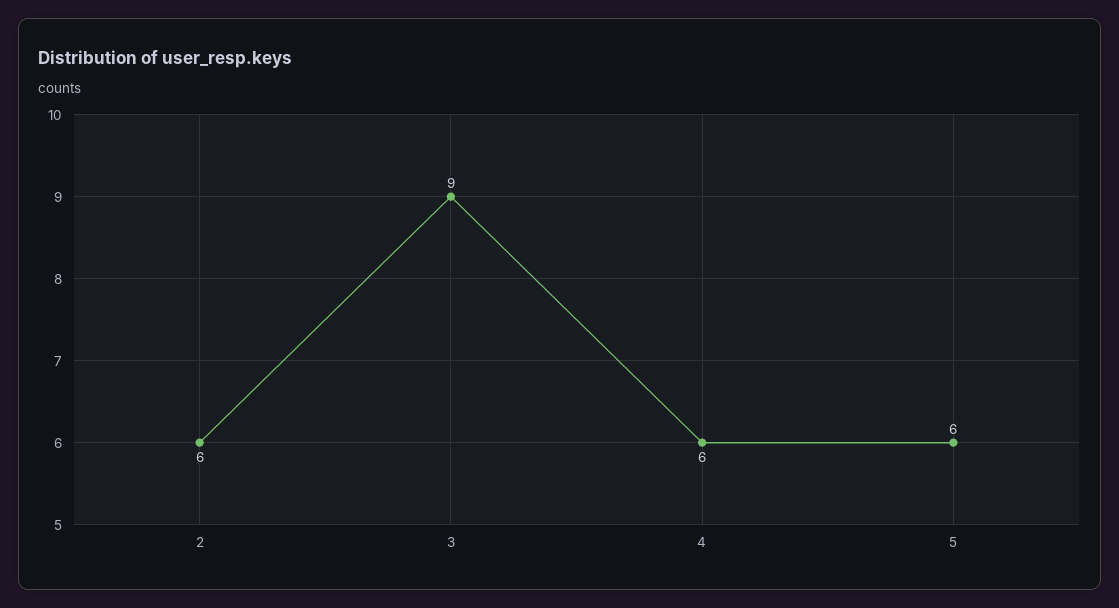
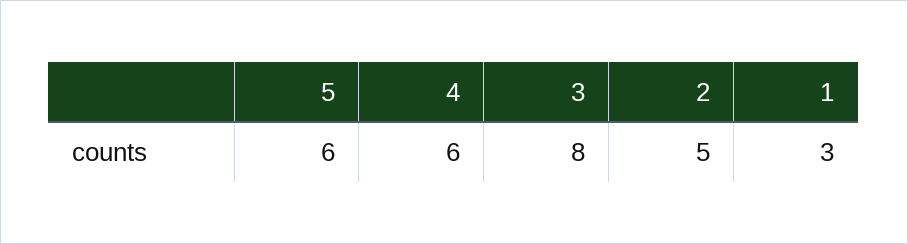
2: 6 -> 5
3: 9 -> 8
1: none -> 3

